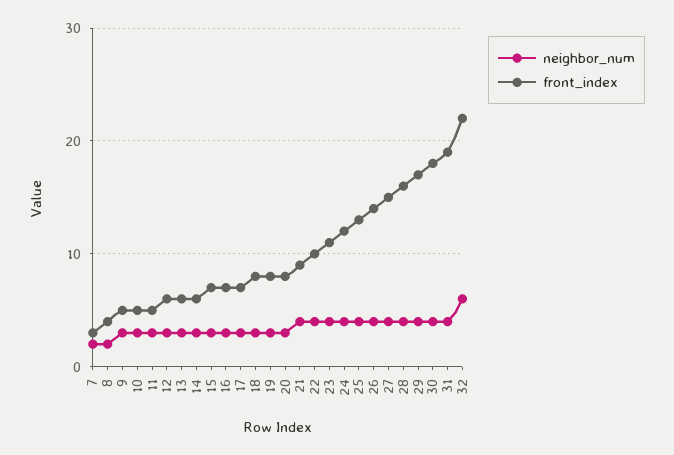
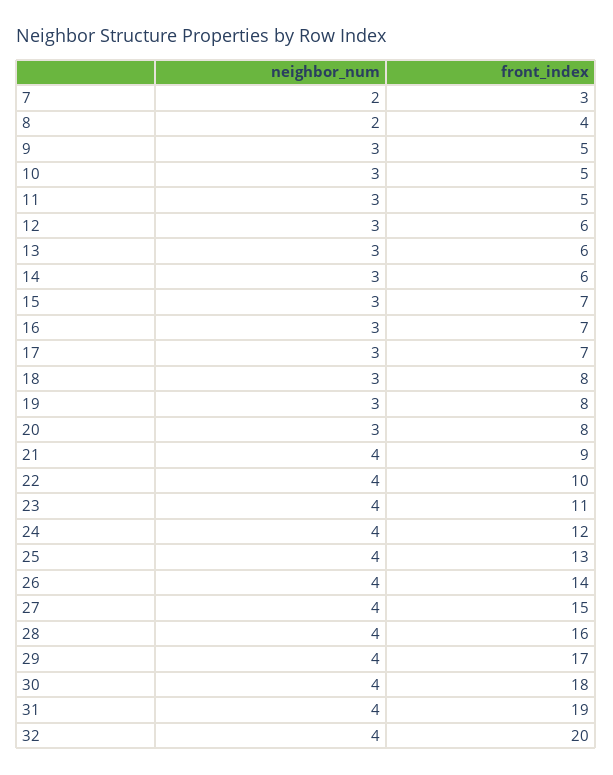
neighbor_num, 32: 6 -> 4
front_index, 32: 22 -> 20

